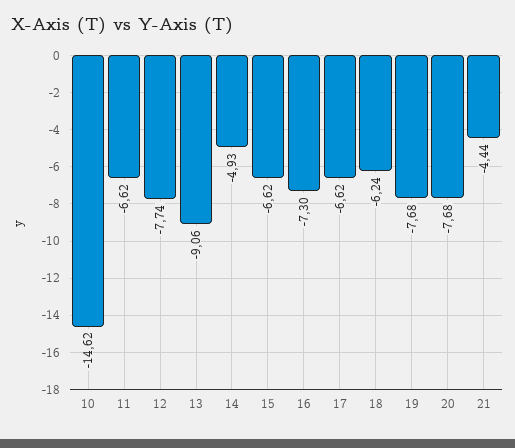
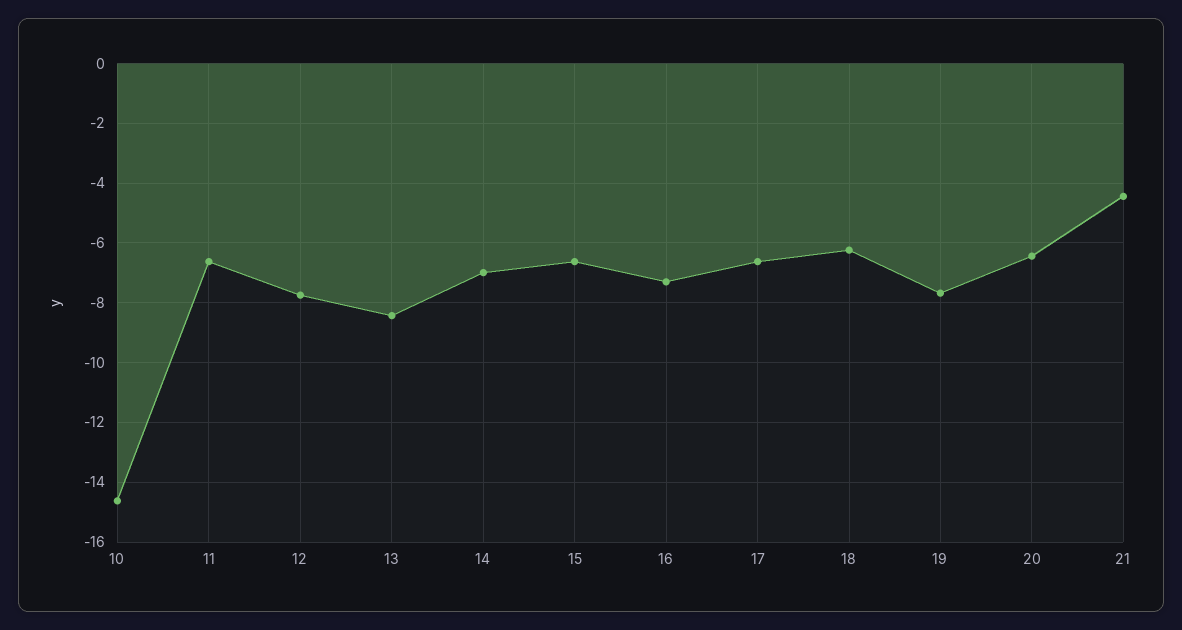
13: -9.06 -> -8.5
14: -4.93 -> -7
20: -7.68 -> -6.5

